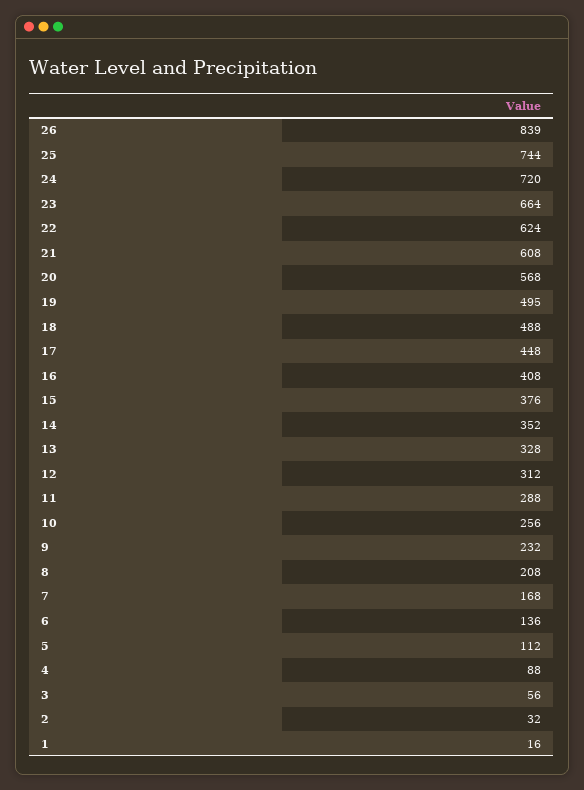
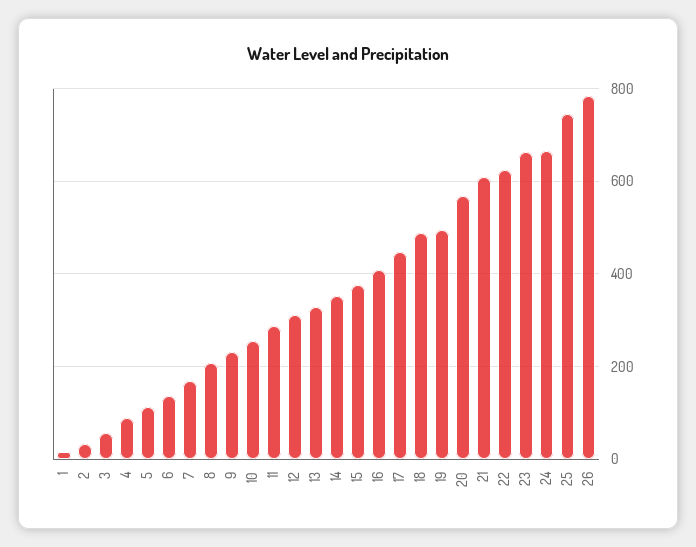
26: 839 -> 780
24: 720 -> 660

